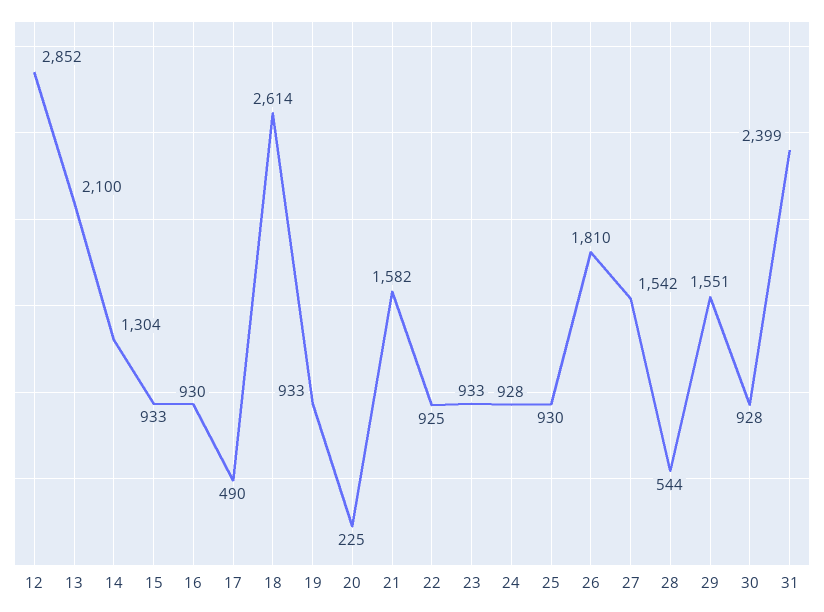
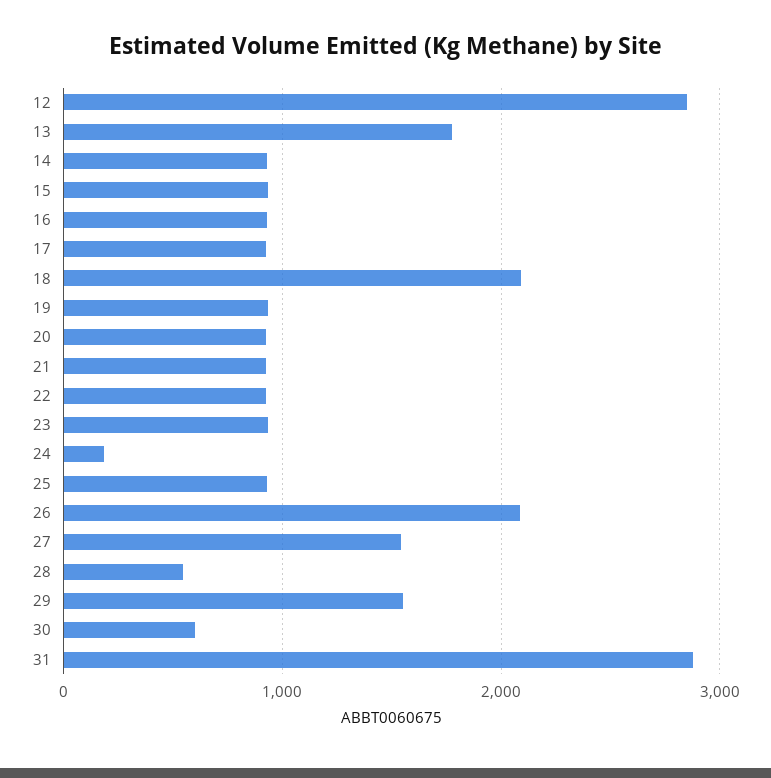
13: 2100 -> 1800
14: 1304 -> 900
17: 490 -> 900
18: 2614 -> 2100
20: 225 -> 900
21: 1582 -> 900
24: 928 -> 200
26: 1810 -> 2100
30: 928 -> 600
31: 2399 -> 2900

